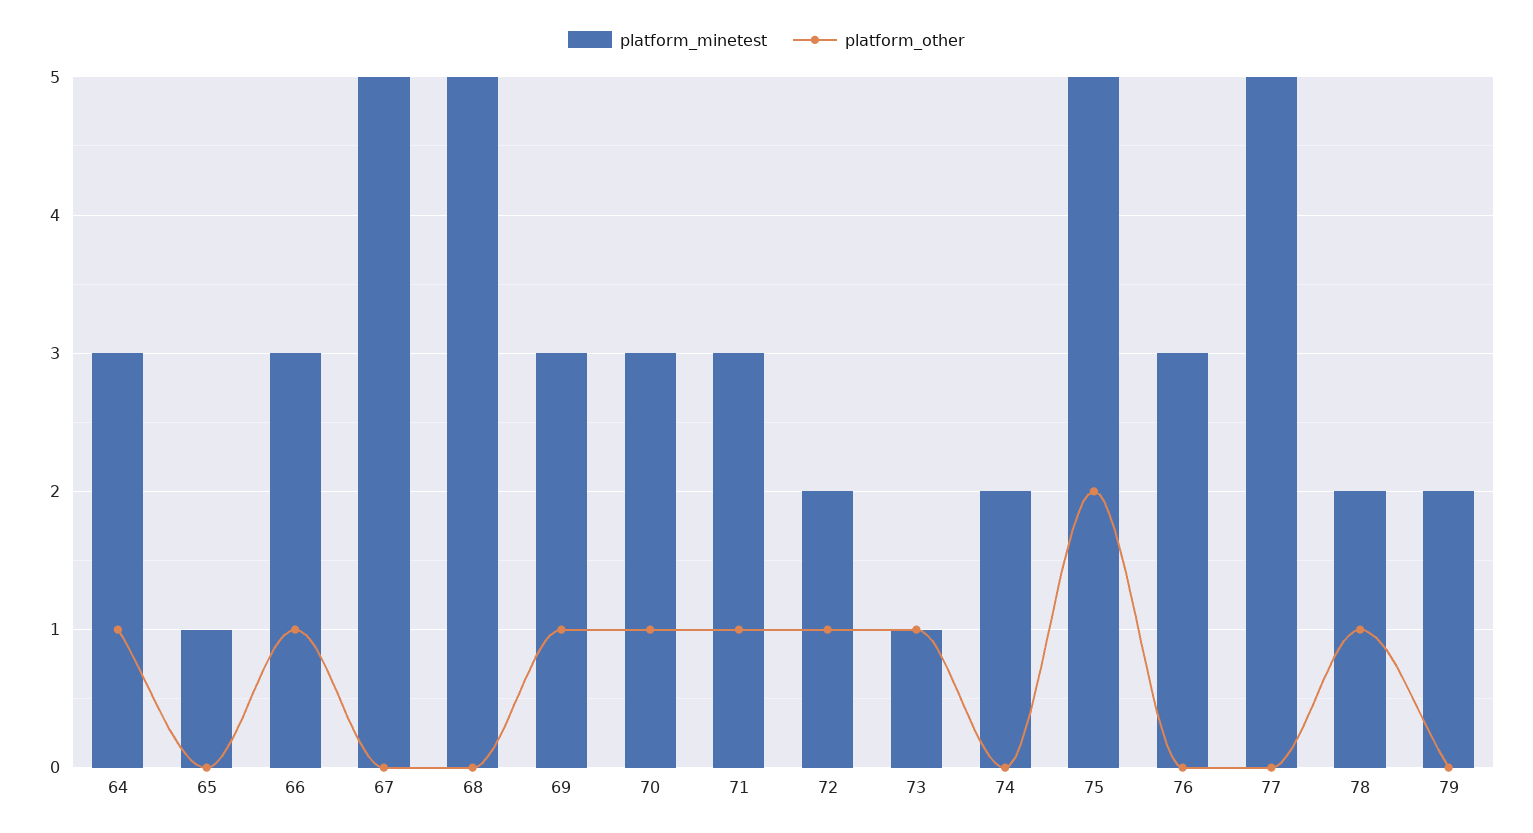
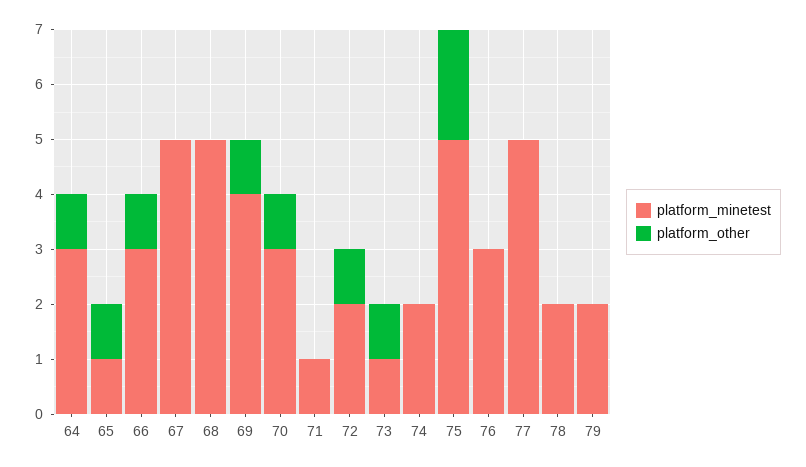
platform_other, 65: 0 -> 1
platform_minetest, 69: 3 -> 4
platform_minetest, 71: 3 -> 1
platform_other, 71: 1 -> 0
platform_other, 78: 1 -> 0

